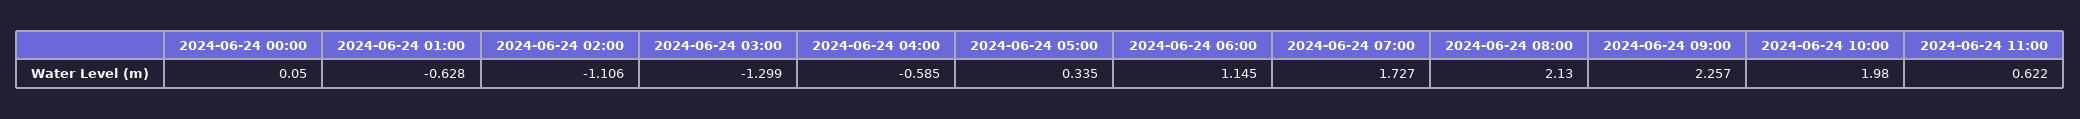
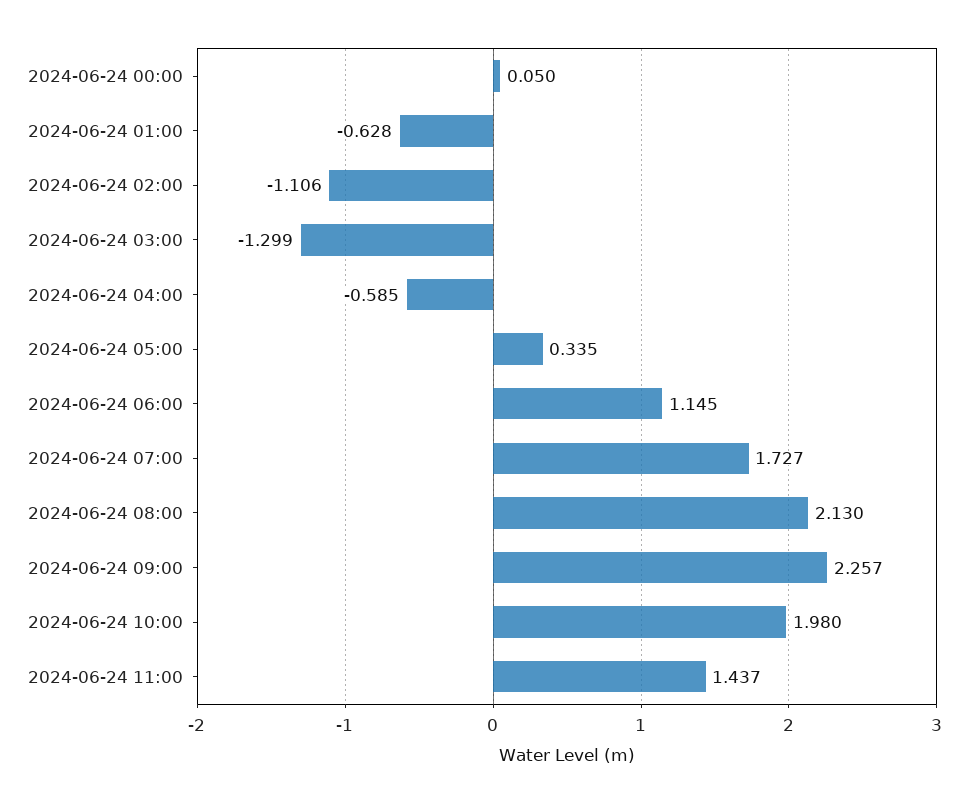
2024-06-24 11:00: 0.622 -> 1.437

